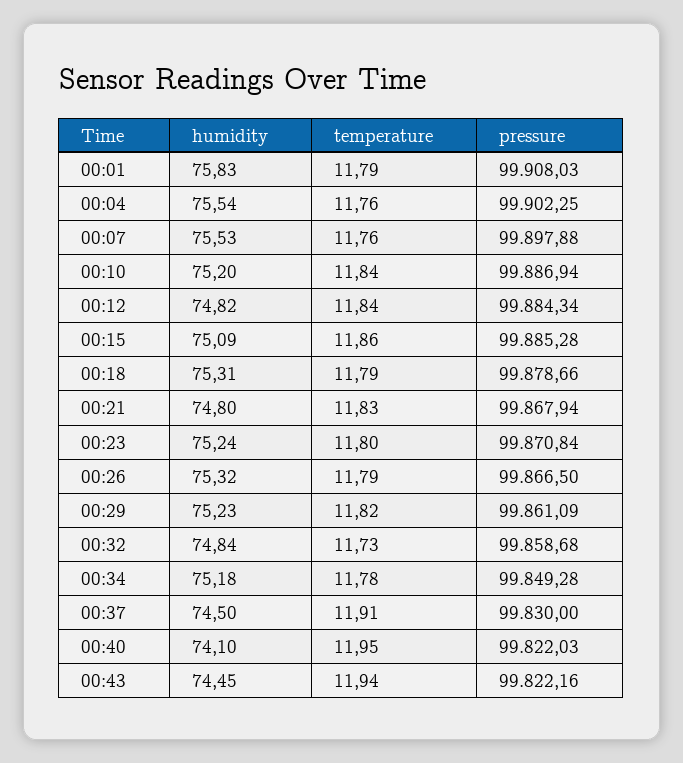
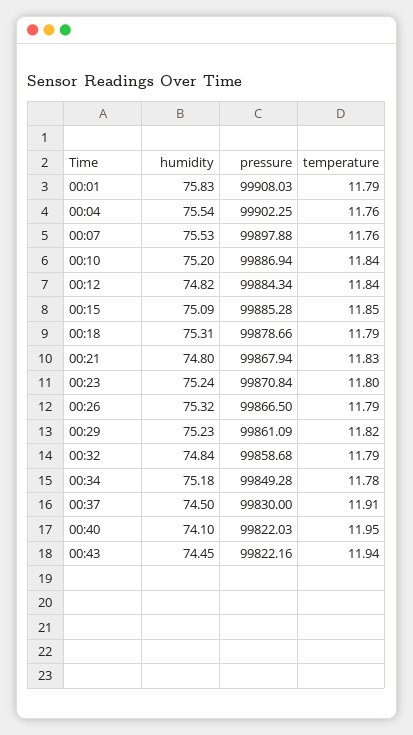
temperature, 00:15: 11.86 -> 11.85
temperature, 00:32: 11.73 -> 11.79

